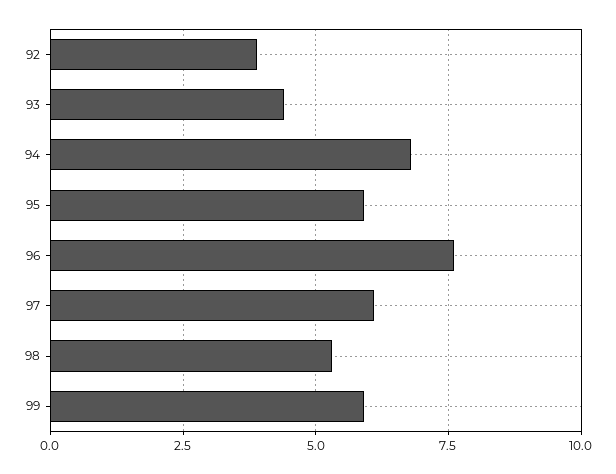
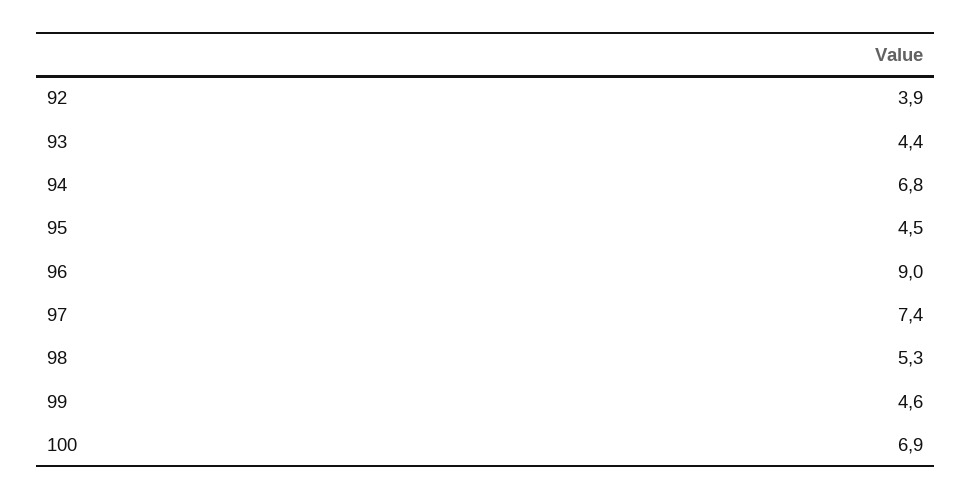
95: 6 -> 4.5
96: 7.5 -> 9
97: 6 -> 7.4
99: 6 -> 4.6
100: none -> 6.9

